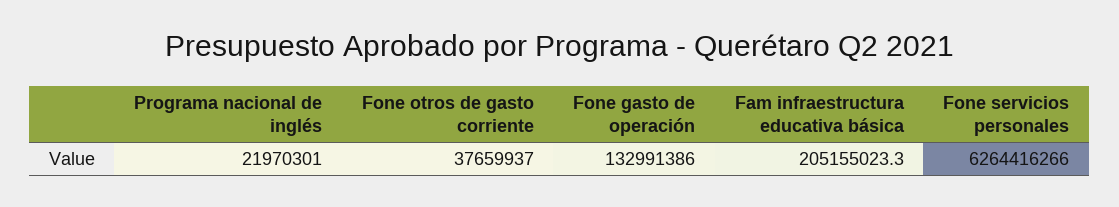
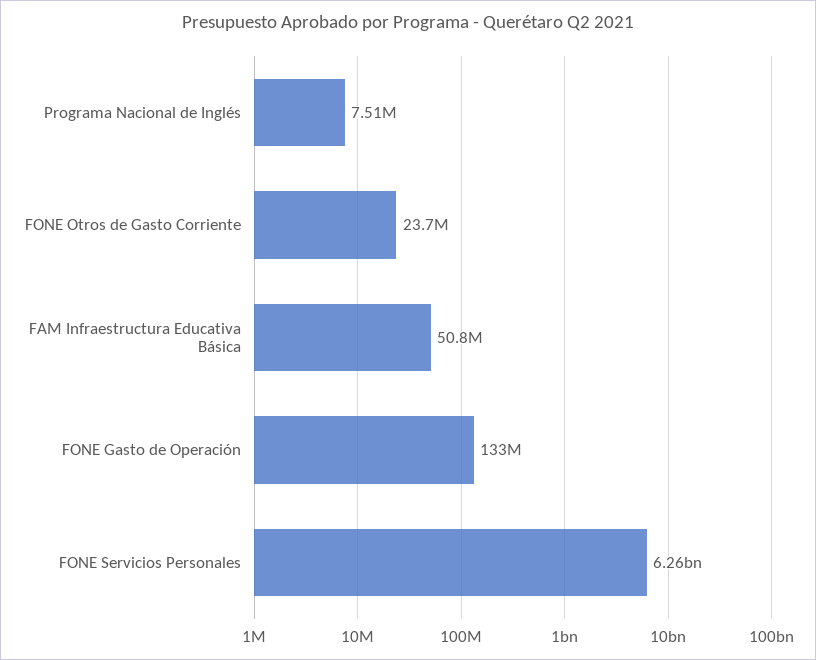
Programa nacional de inglés: 21970301 -> 7510000
Fone otros de gasto corriente: 37659937 -> 23700000
Fam infraestructura educativa básica: 205155023.3 -> 50800000

